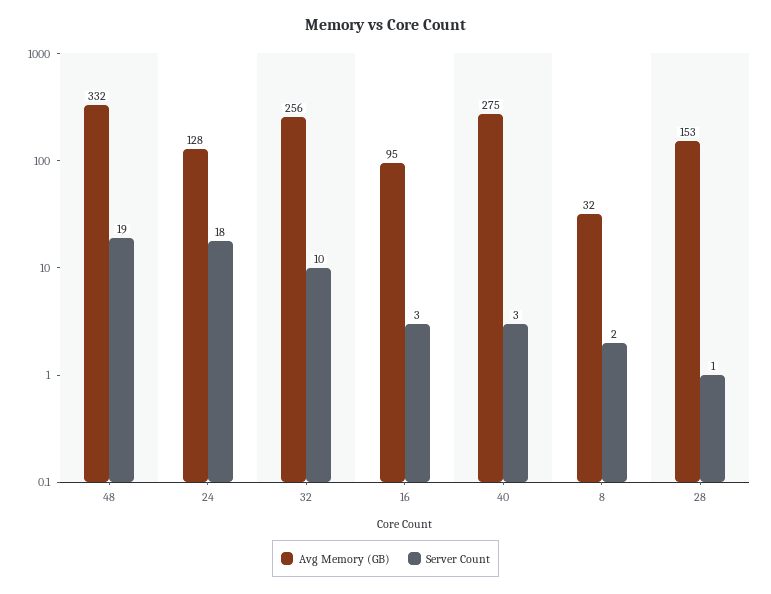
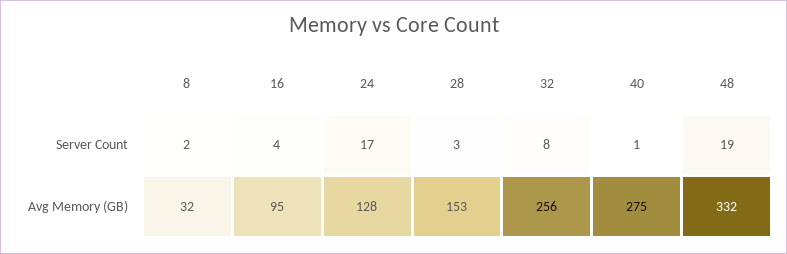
Server Count, 24: 18 -> 17
Server Count, 32: 10 -> 8
Server Count, 16: 3 -> 4
Server Count, 40: 3 -> 1
Server Count, 28: 1 -> 3

